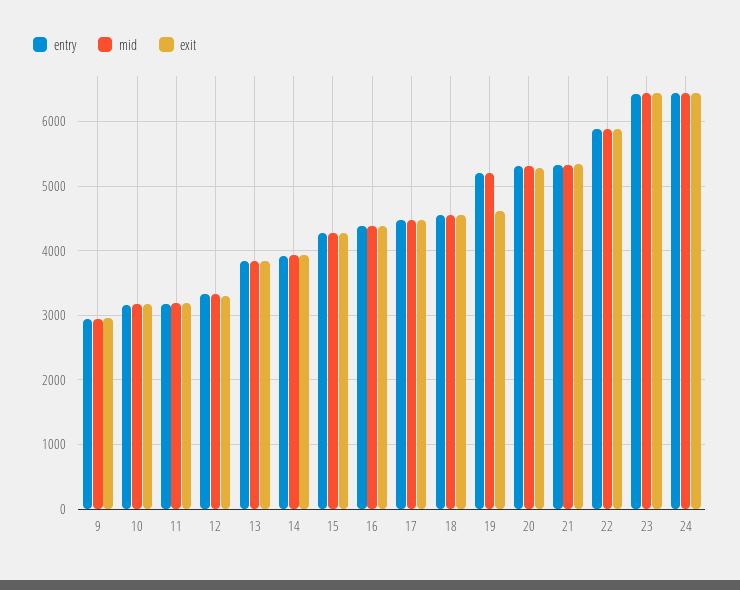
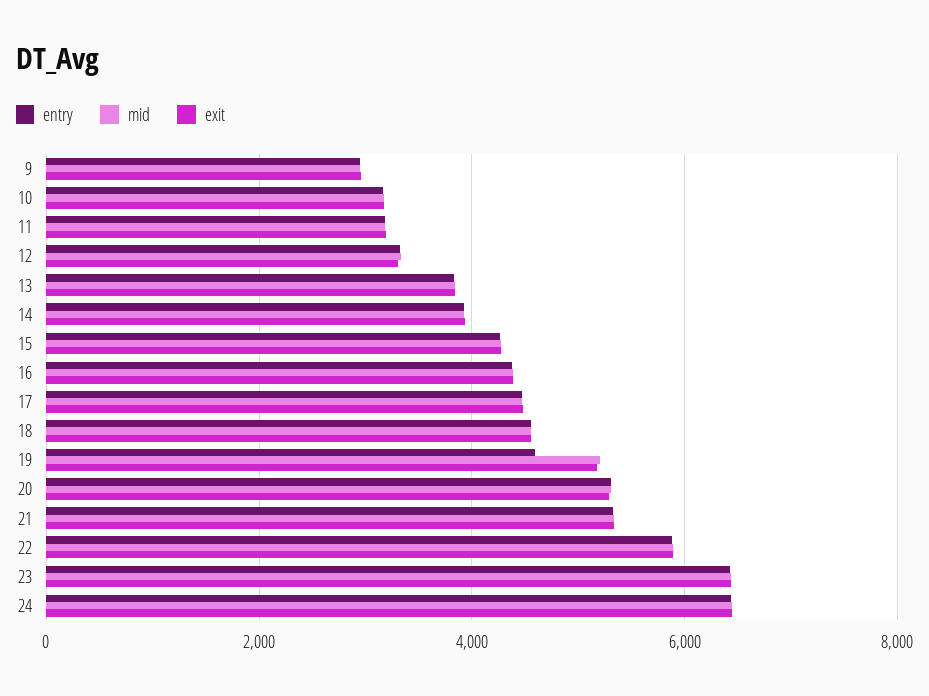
entry, 19: 5200 -> 4600
exit, 19: 4600 -> 5200

